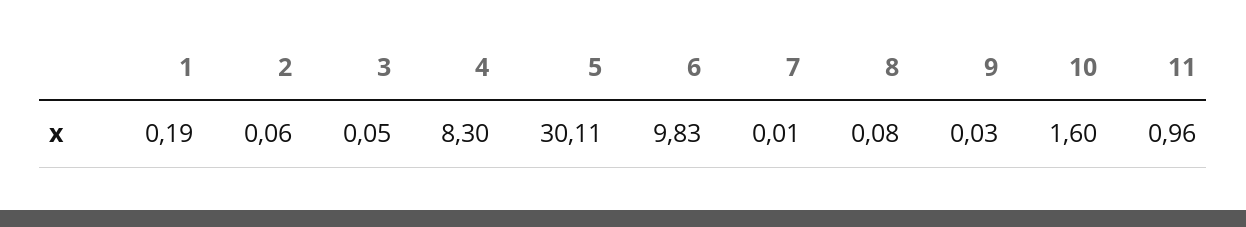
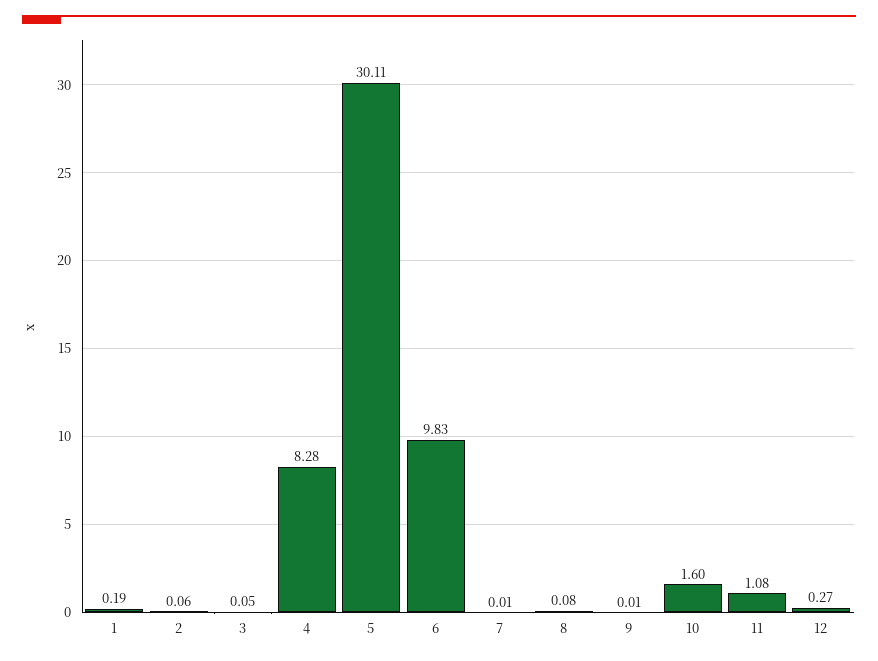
4: 8.3 -> 8.28
9: 0.03 -> 0.01
11: 0.96 -> 1.08
12: none -> 0.27

